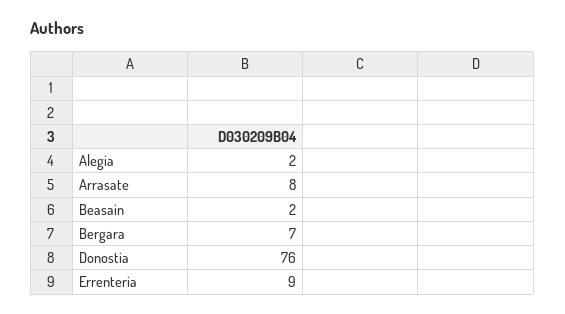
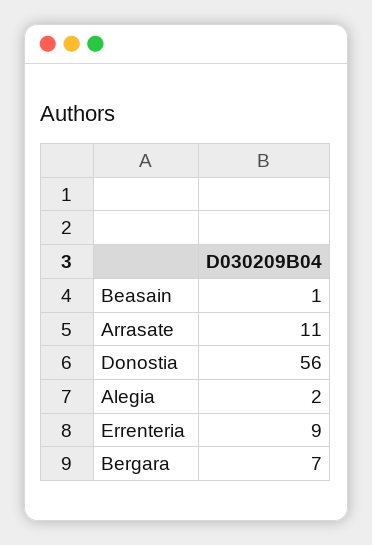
Arrasate: 8 -> 11
Beasain: 2 -> 1
Donostia: 76 -> 56

